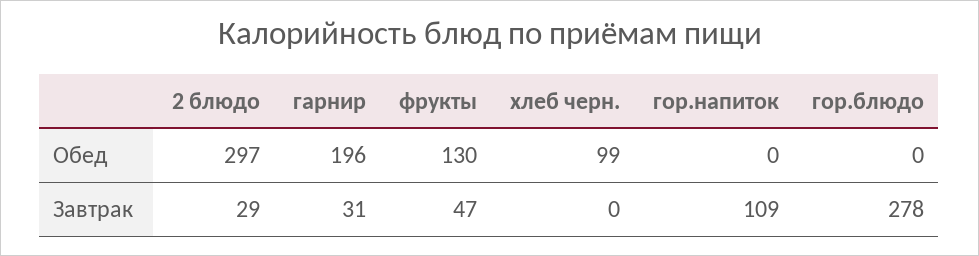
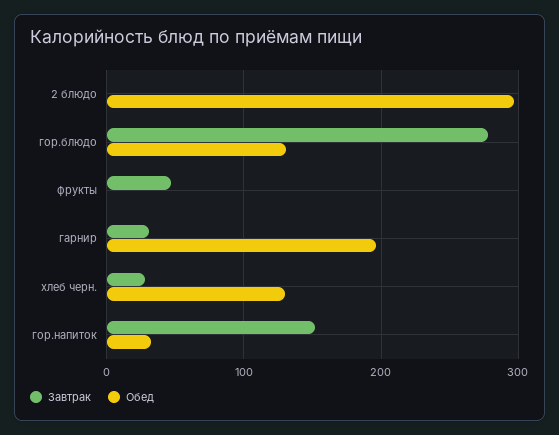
Обед, фрукты: 130 -> 0
Обед, хлеб черн.: 99 -> 130
Обед, гор.напиток: 0 -> 30
Обед, гор.блюдо: 0 -> 130
Завтрак, 2 блюдо: 29 -> 0
Завтрак, хлеб черн.: 0 -> 30
Завтрак, гор.напиток: 109 -> 150

